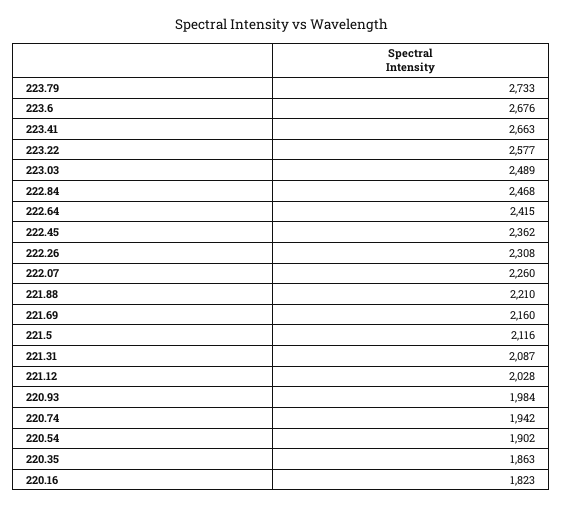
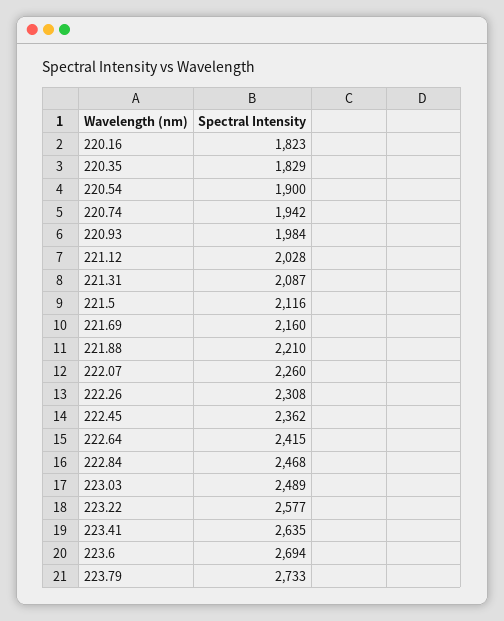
223.6: 2676 -> 2694
223.41: 2663 -> 2635
220.54: 1902 -> 1900
220.35: 1863 -> 1829

